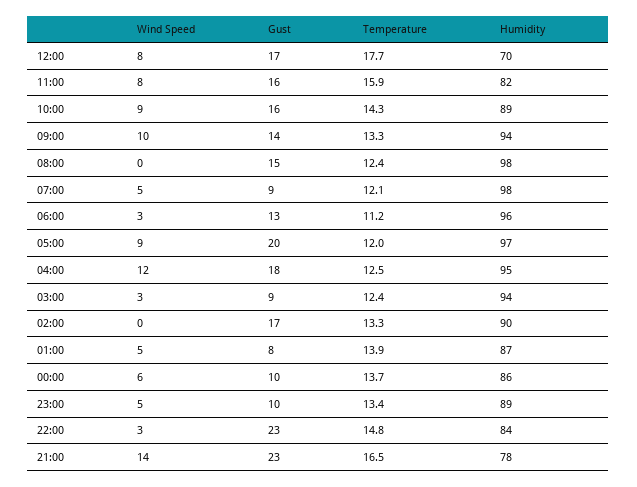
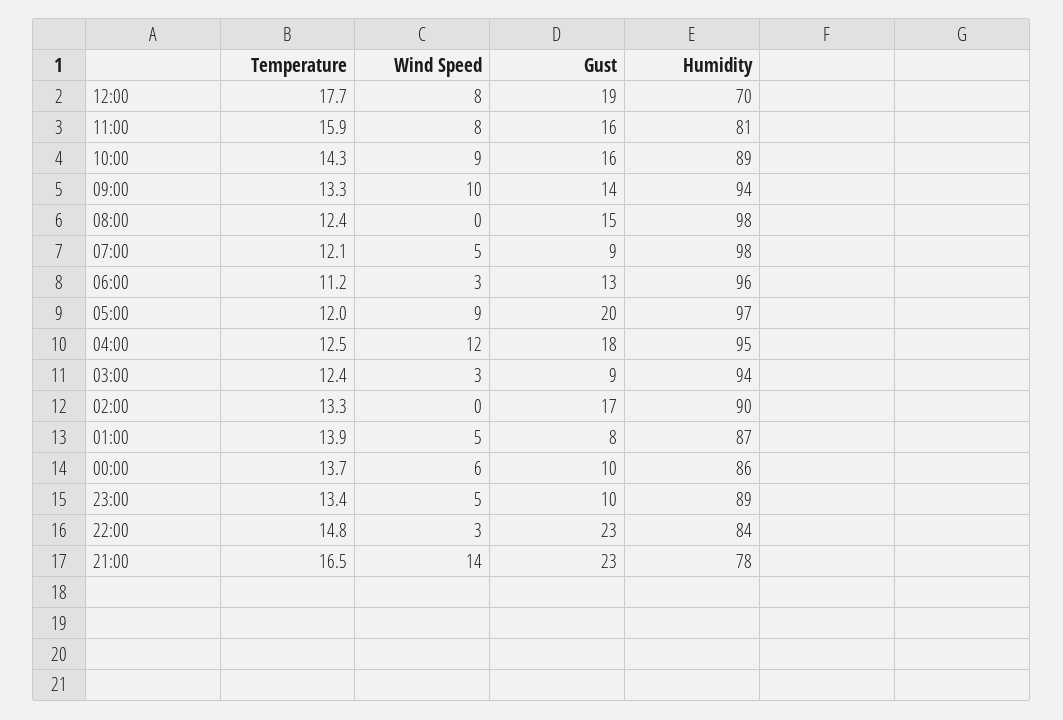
Gust, 12:00: 17 -> 19
Humidity, 11:00: 82 -> 81

